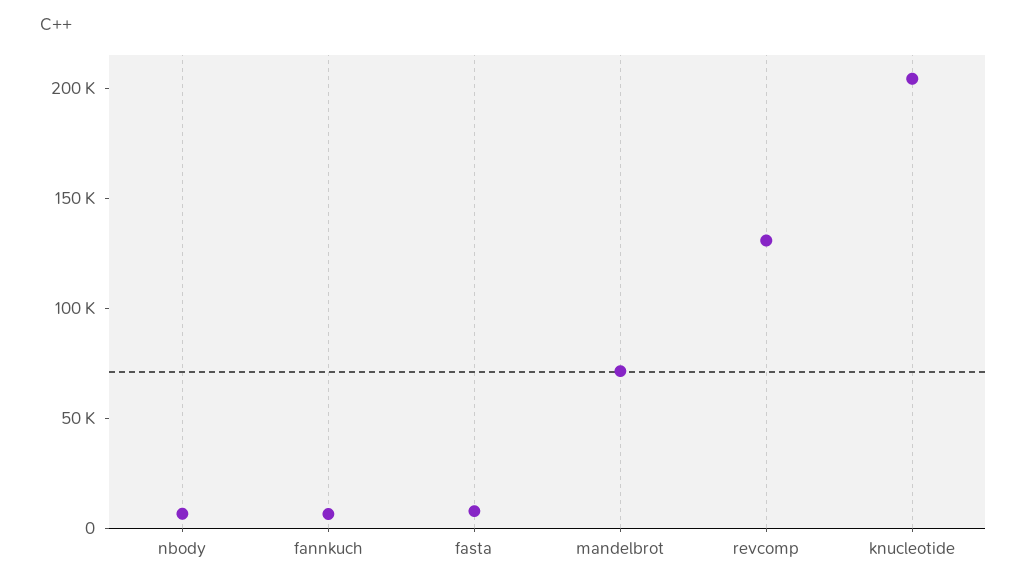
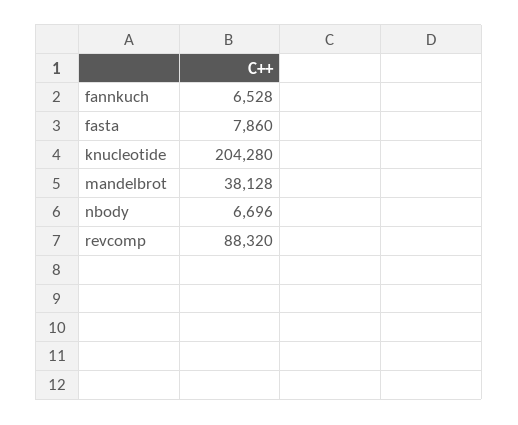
mandelbrot: 70000 -> 38128
revcomp: 130000 -> 88320

